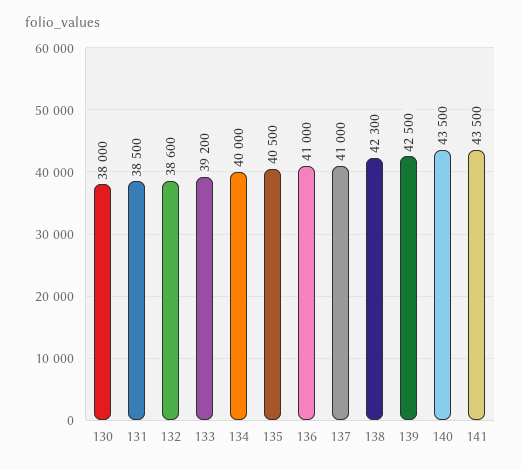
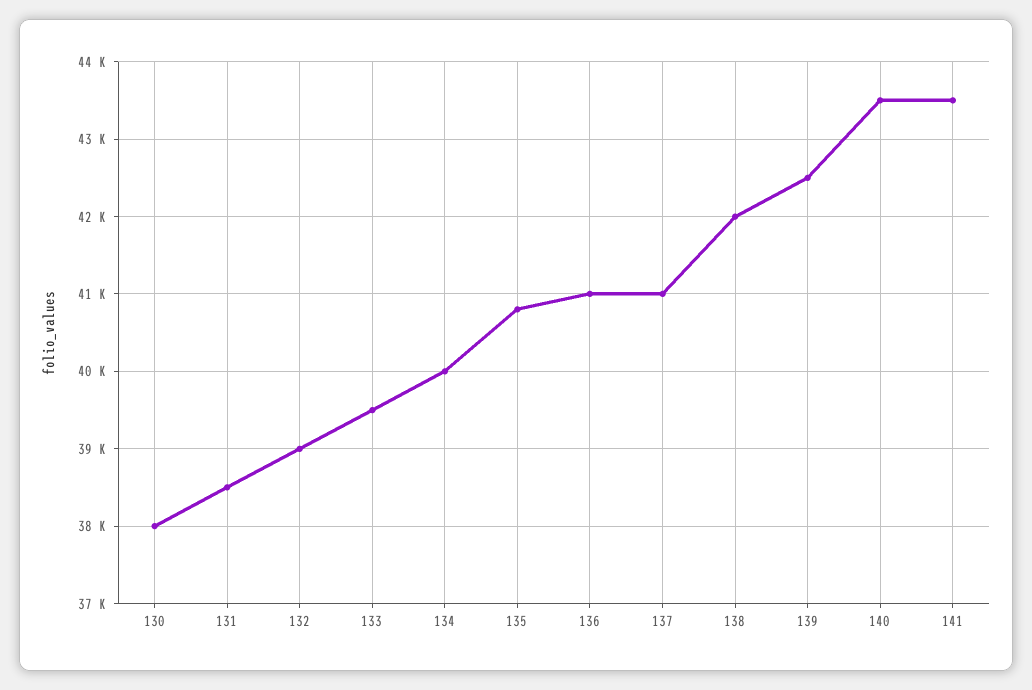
132: 38600 -> 39000
133: 39200 -> 39500
135: 40500 -> 40800
138: 42300 -> 42000

